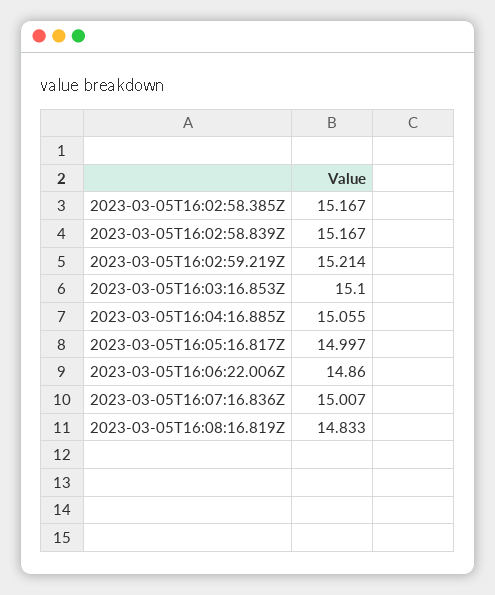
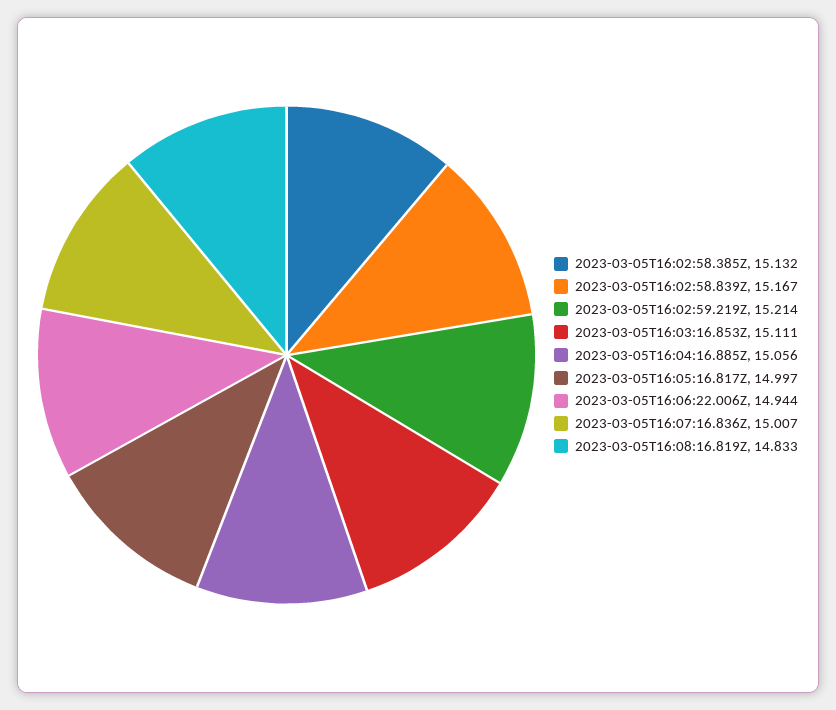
2023-03-05T16:02:58.385Z: 15.167 -> 15.132
2023-03-05T16:03:16.853Z: 15.1 -> 15.111
2023-03-05T16:04:16.885Z: 15.055 -> 15.056
2023-03-05T16:06:22.006Z: 14.86 -> 14.944

